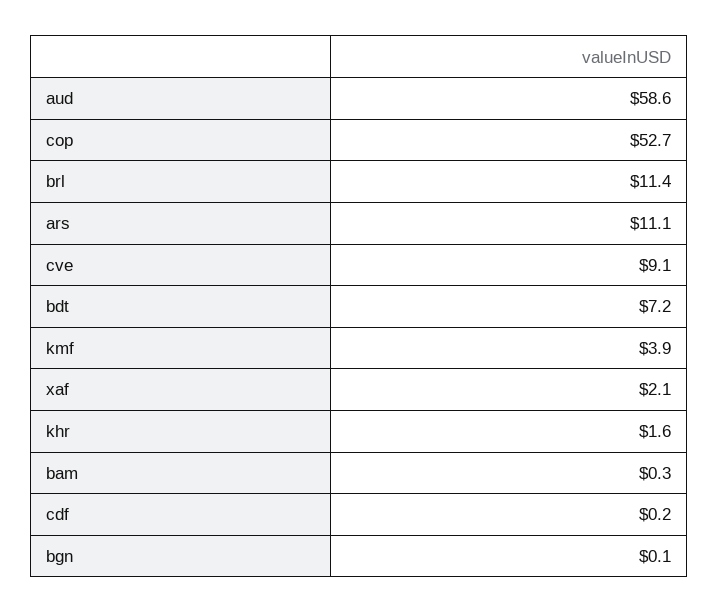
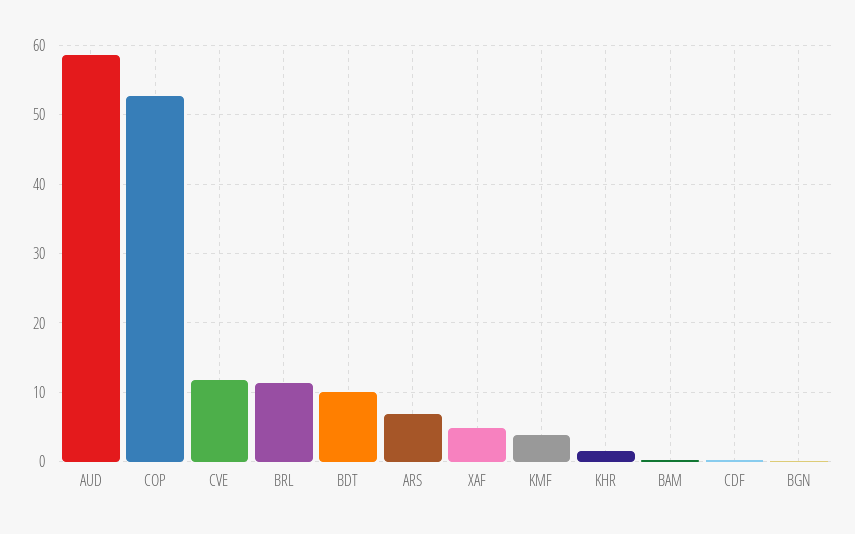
ars: 11.1 -> 7
cve: 9.1 -> 12
bdt: 7.2 -> 10
xaf: 2.1 -> 5

